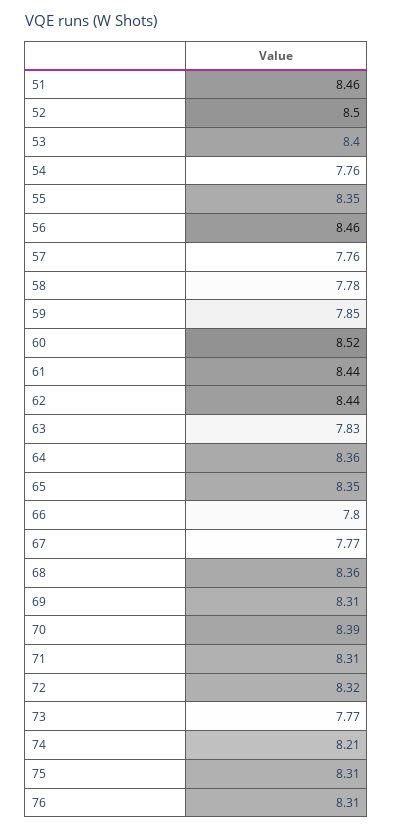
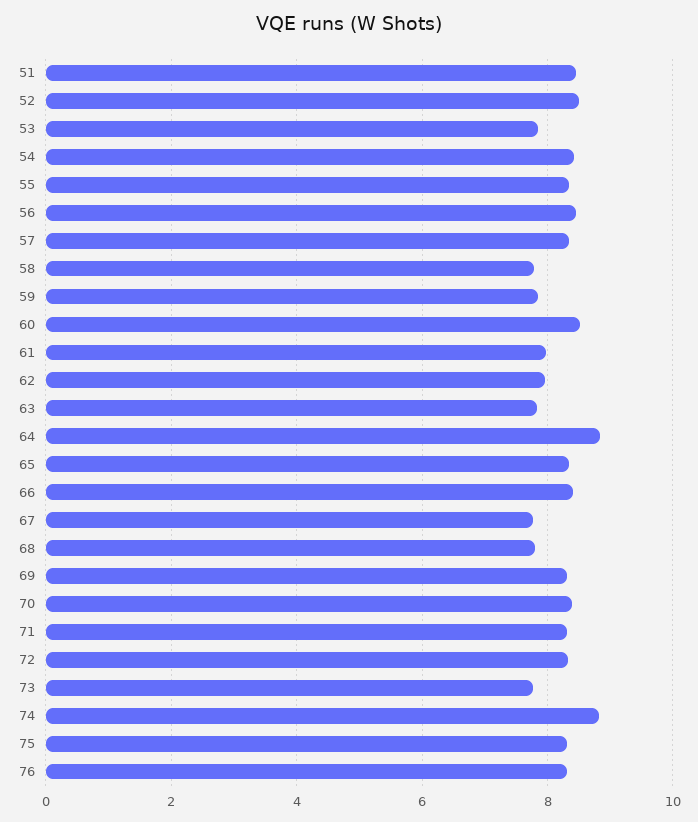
53: 8.4 -> 7.8
54: 7.76 -> 8.4
57: 7.76 -> 8.4
61: 8.44 -> 8
62: 8.44 -> 8
64: 8.36 -> 8.8
66: 7.8 -> 8.4
68: 8.36 -> 7.8
74: 8.21 -> 8.8

